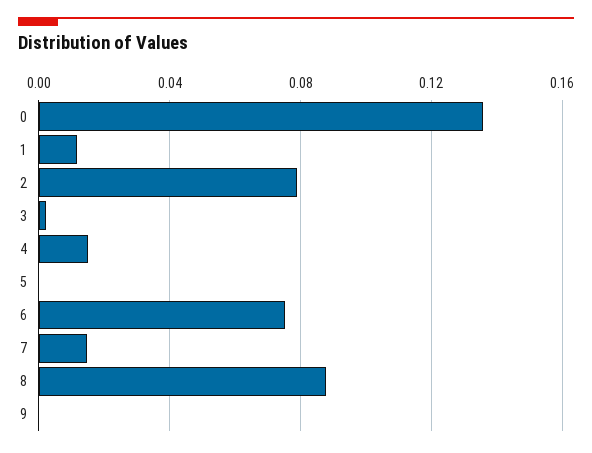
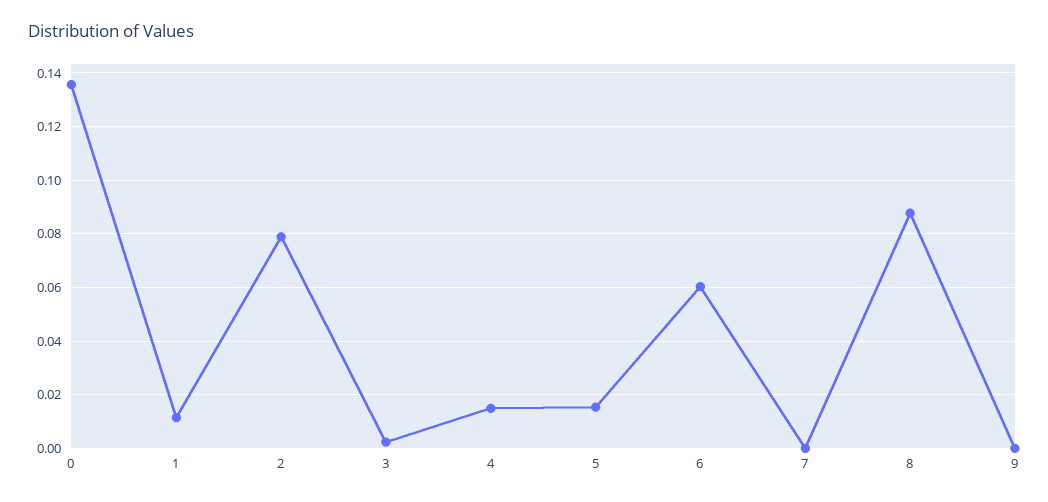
5: 0 -> 0.015
6: 0.075 -> 0.06
7: 0.015 -> 0

